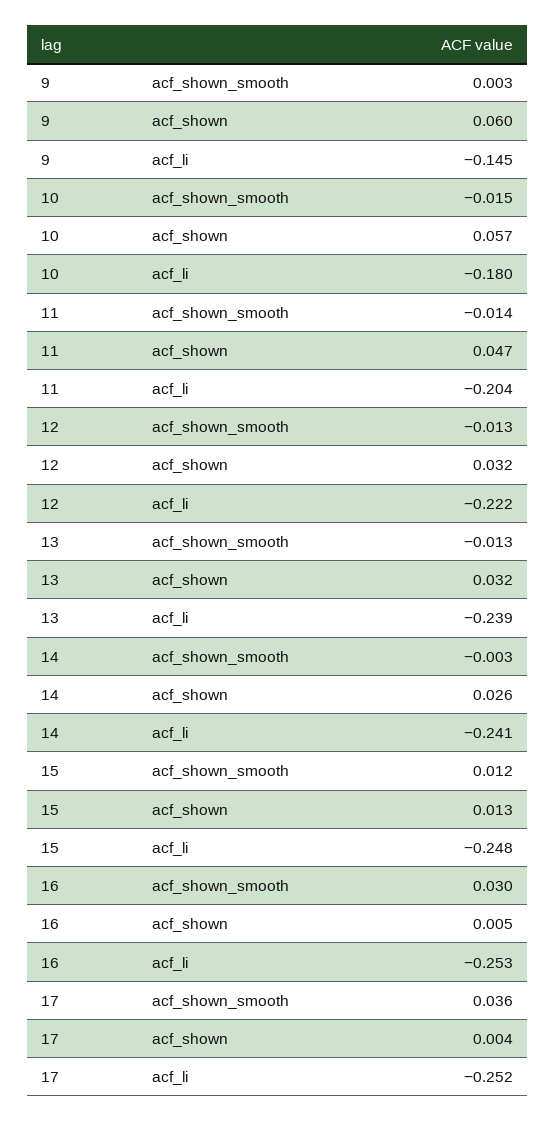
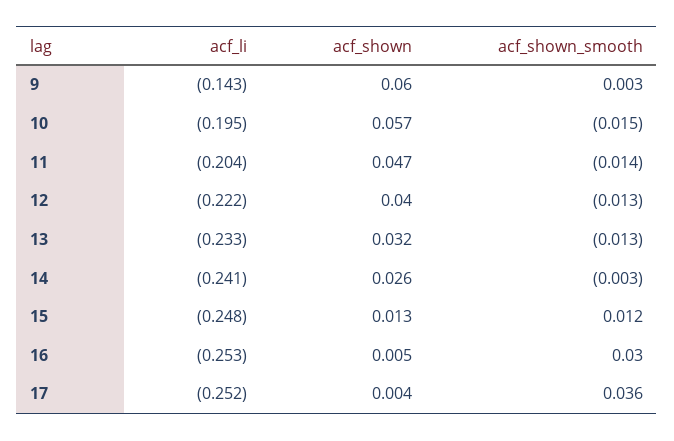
9, acf_li: -0.145 -> -0.143
10, acf_li: -0.18 -> -0.195
12, acf_shown: 0.032 -> 0.04
13, acf_li: -0.239 -> -0.233

